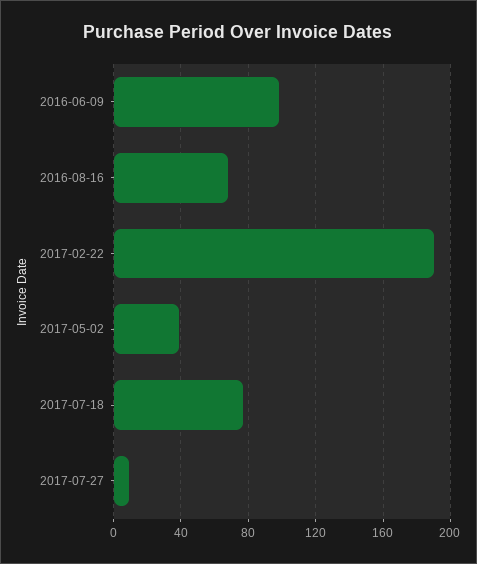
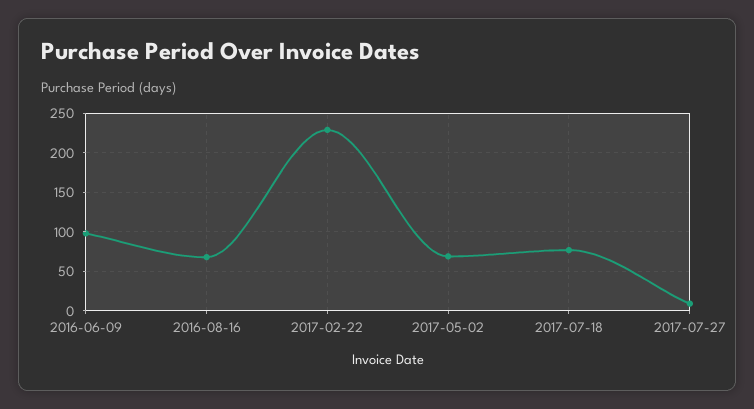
2017-02-22: 190 -> 230
2017-05-02: 40 -> 70

